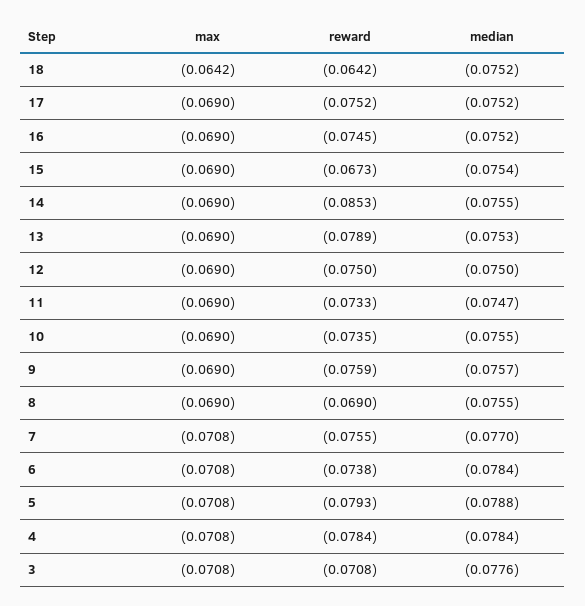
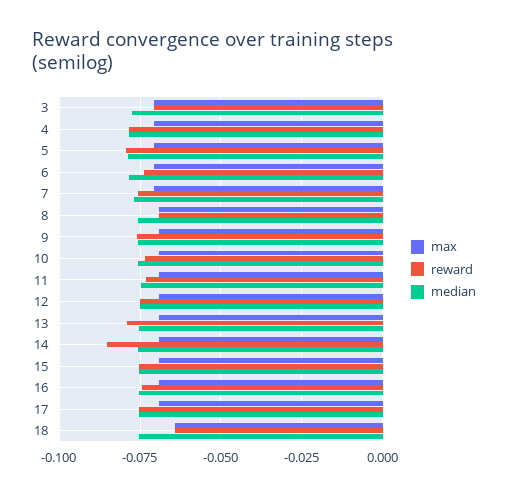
reward, 15: -0.0673 -> -0.075

